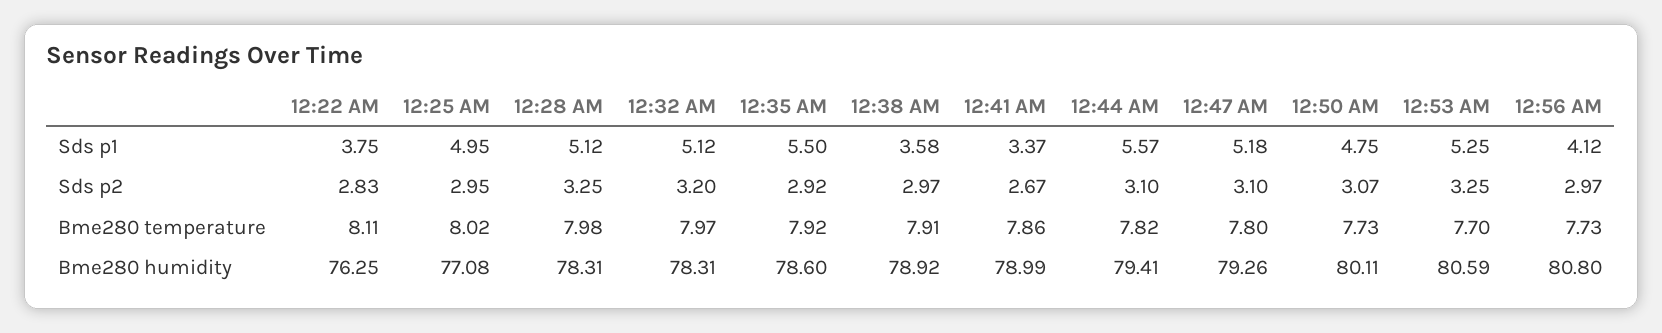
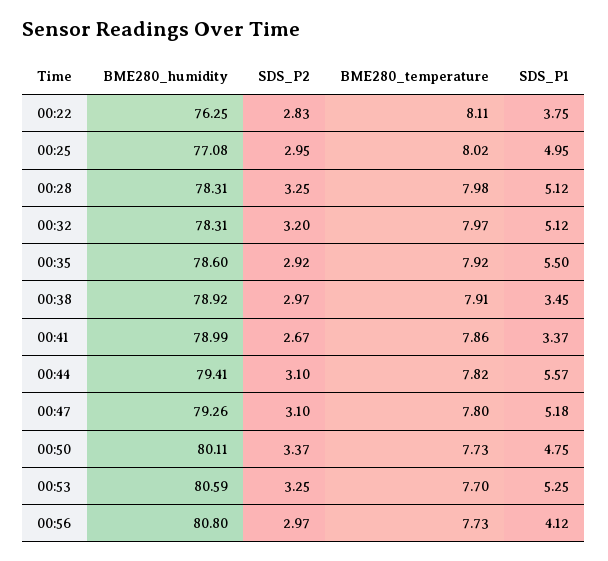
12:38 AM, Sds p1: 3.58 -> 3.45
12:50 AM, Sds p2: 3.07 -> 3.37

